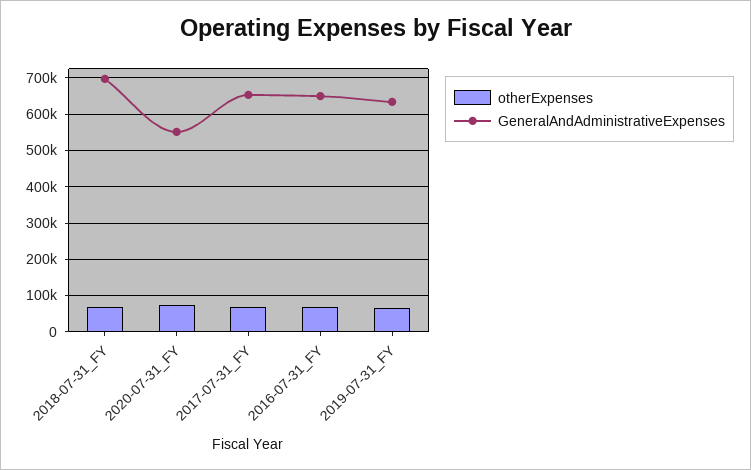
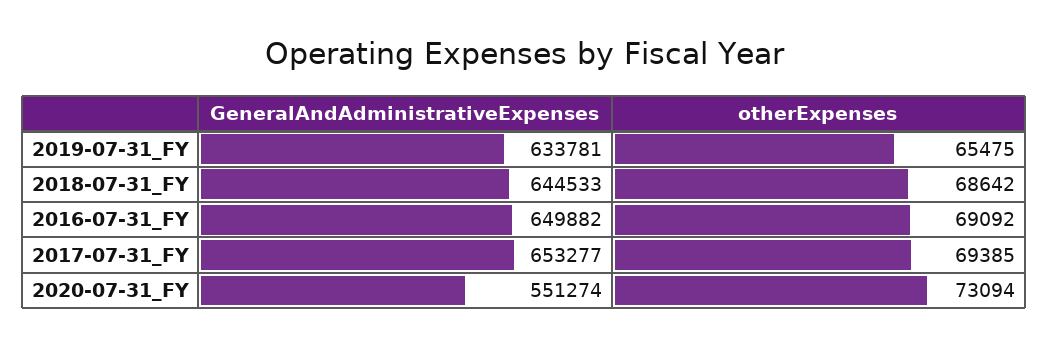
GeneralAndAdministrativeExpenses, 2018-07-31_FY: 700000 -> 644533

